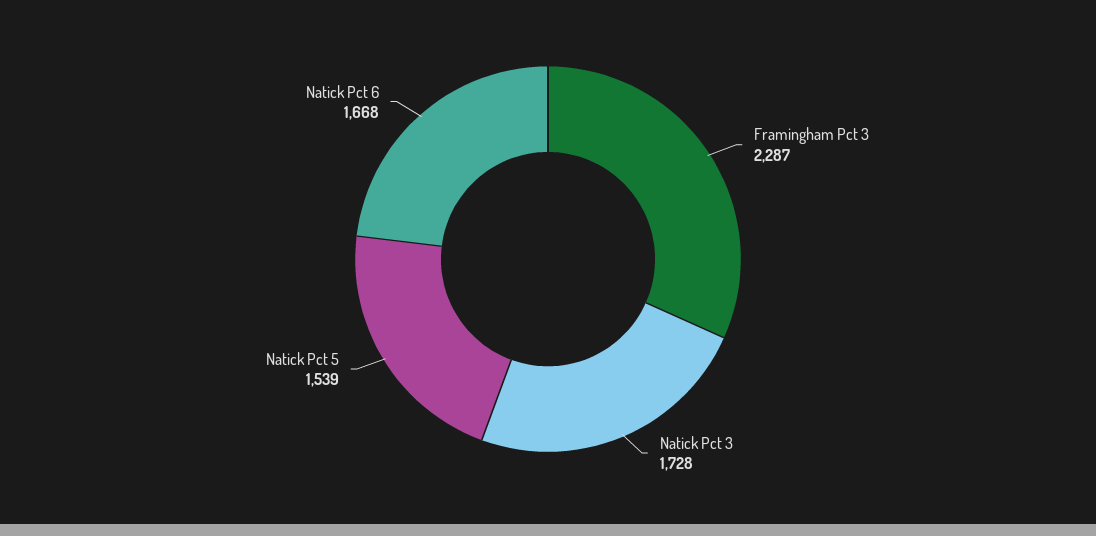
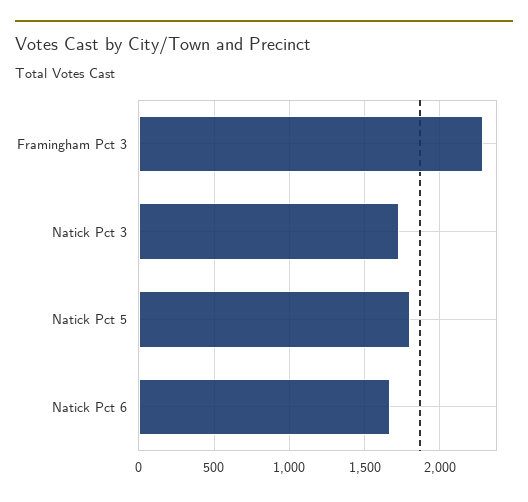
Natick Pct 5: 1539 -> 1800

